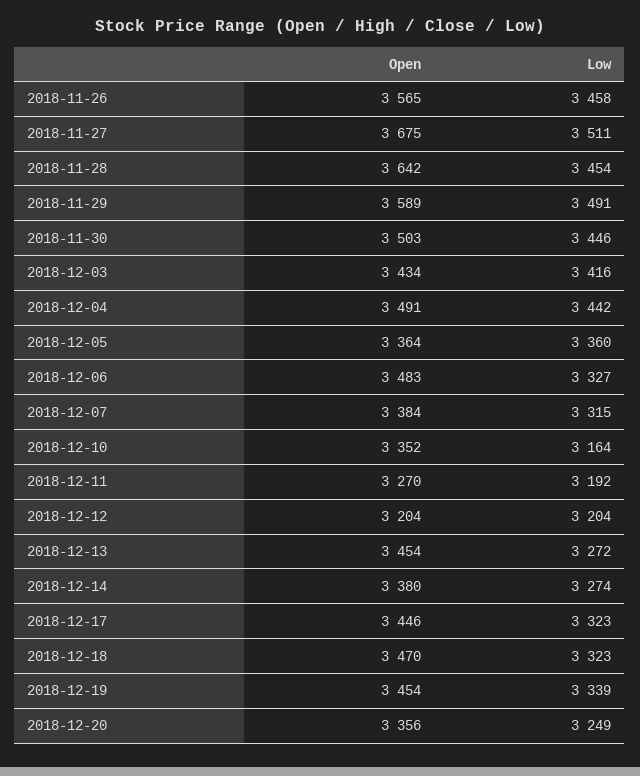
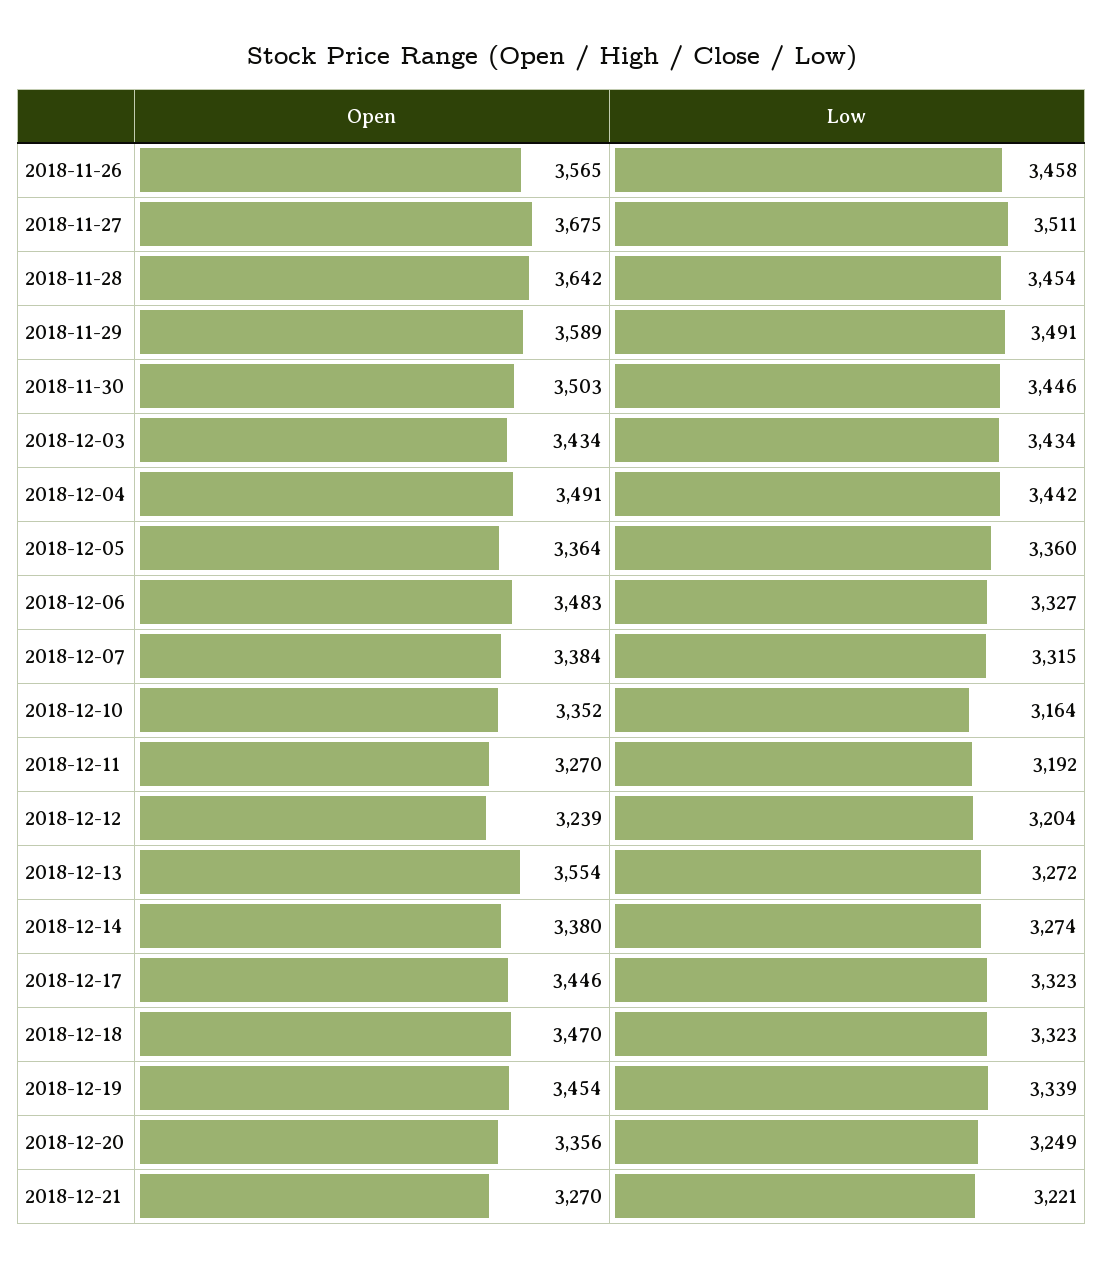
Low, 2018-12-03: 3416 -> 3434
Open, 2018-12-12: 3204 -> 3239
Open, 2018-12-13: 3454 -> 3554
Open, 2018-12-21: none -> 3270
Low, 2018-12-21: none -> 3221

